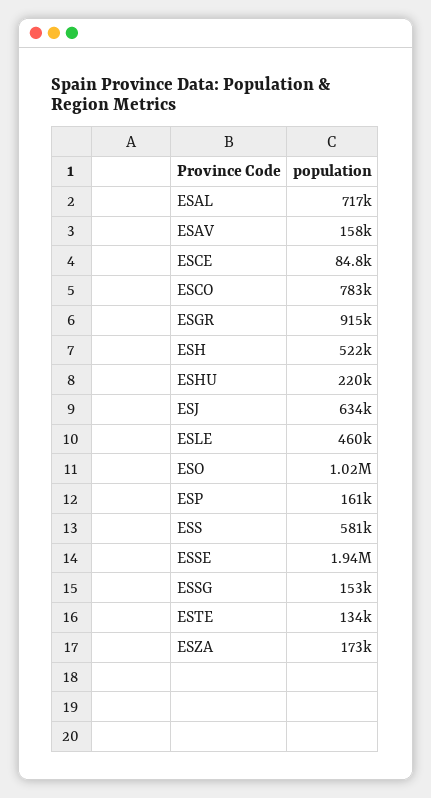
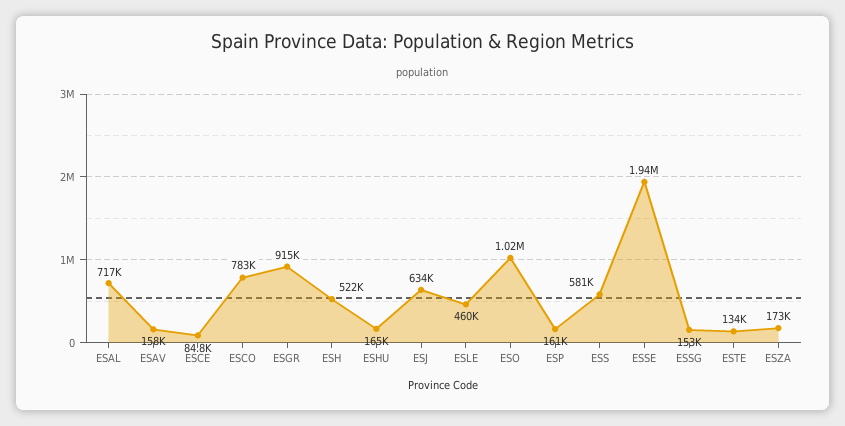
ESHU: 220000 -> 165000

